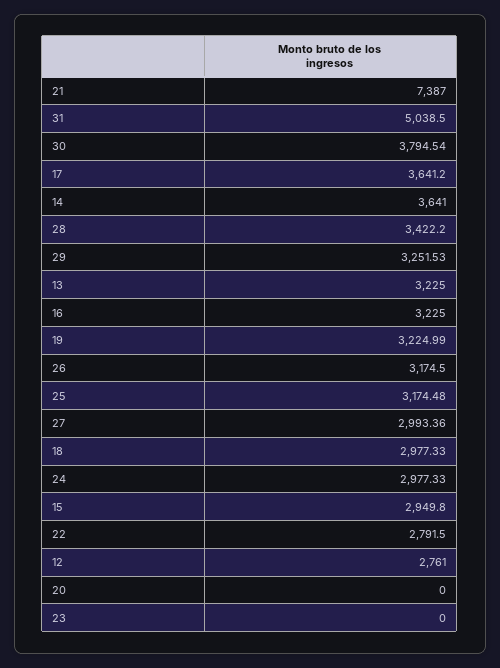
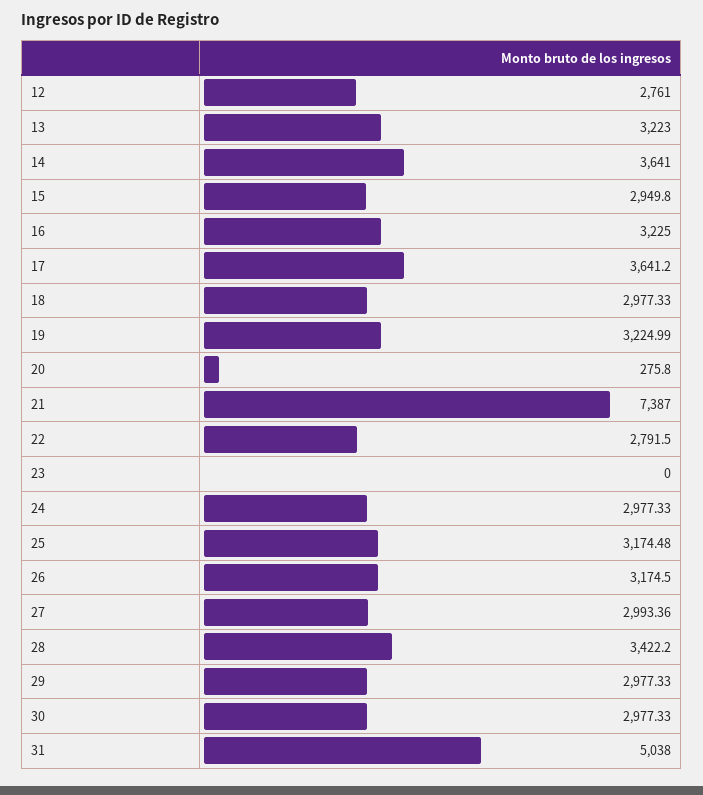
31: 5038.5 -> 5038
30: 3794.54 -> 2977.33
29: 3251.53 -> 2977.33
13: 3225 -> 3223
20: 0 -> 275.8

